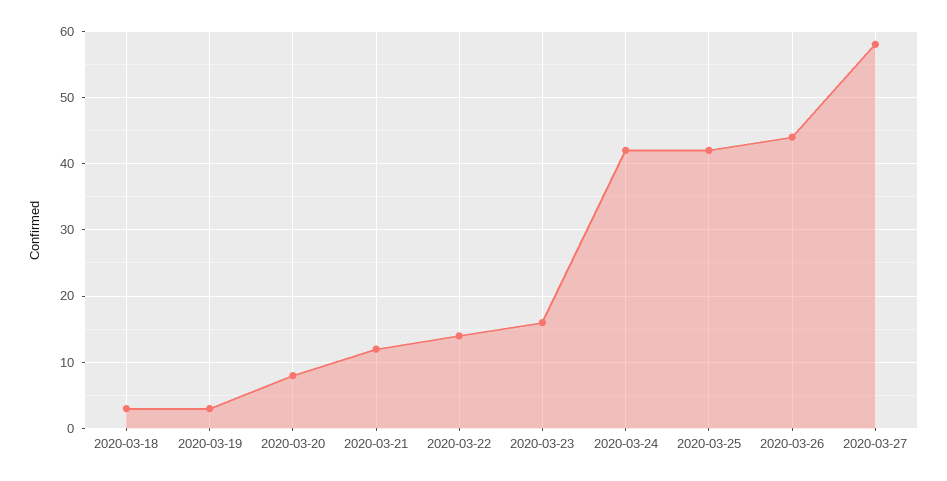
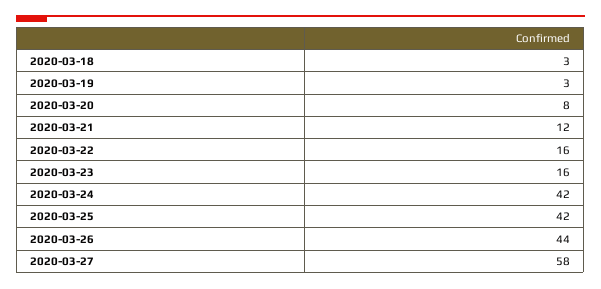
2020-03-22: 14 -> 16

